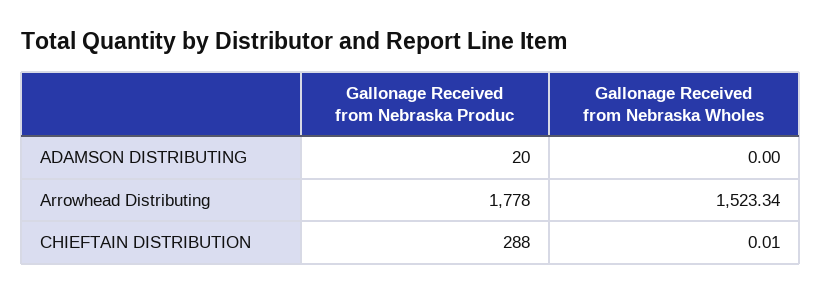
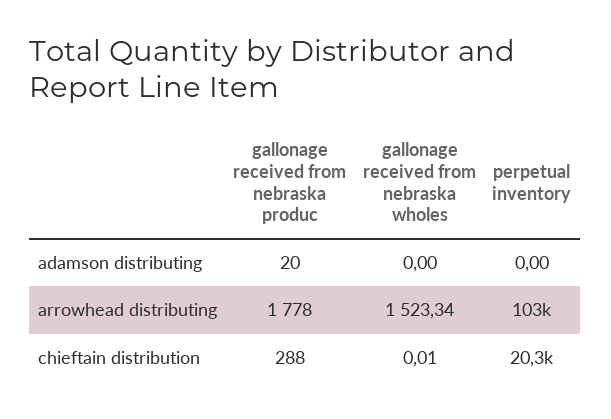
perpetual inventory, ADAMSON DISTRIBUTING: none -> 0
perpetual inventory, Arrowhead Distributing: none -> 103000
perpetual inventory, CHIEFTAIN DISTRIBUTION: none -> 20300

